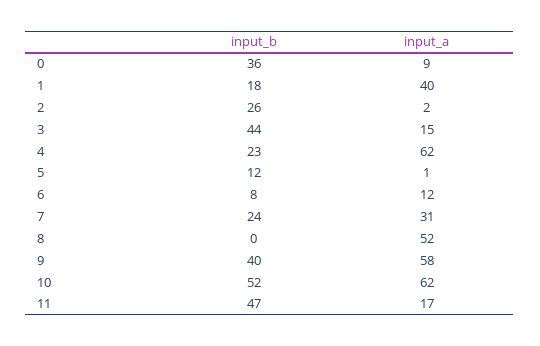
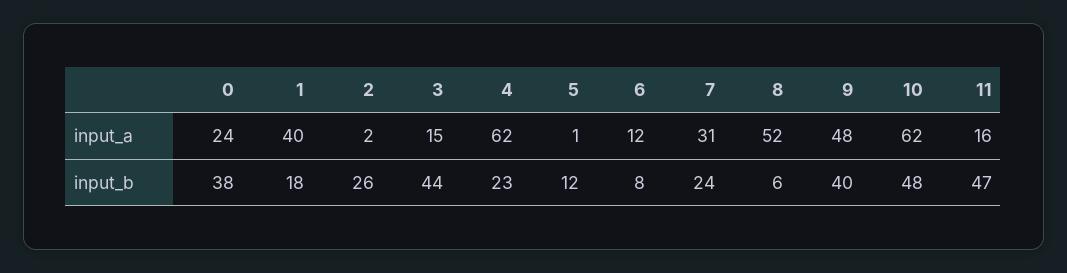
input_b, 0: 36 -> 38
input_a, 0: 9 -> 24
input_b, 8: 0 -> 6
input_a, 9: 58 -> 48
input_b, 10: 52 -> 48
input_a, 11: 17 -> 16

